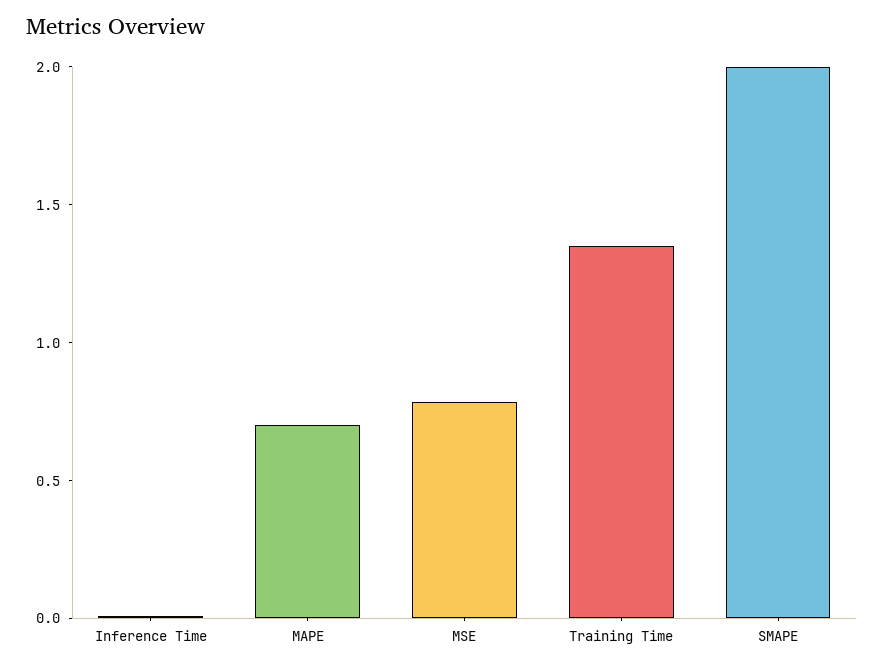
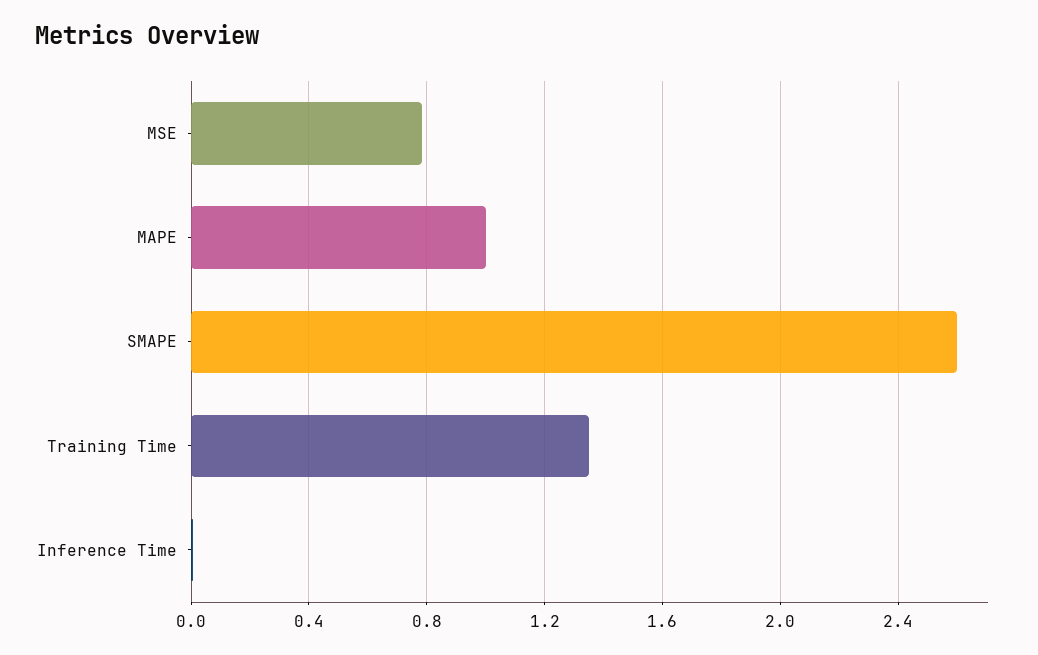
MAPE: 0.7 -> 1
SMAPE: 2 -> 2.6

